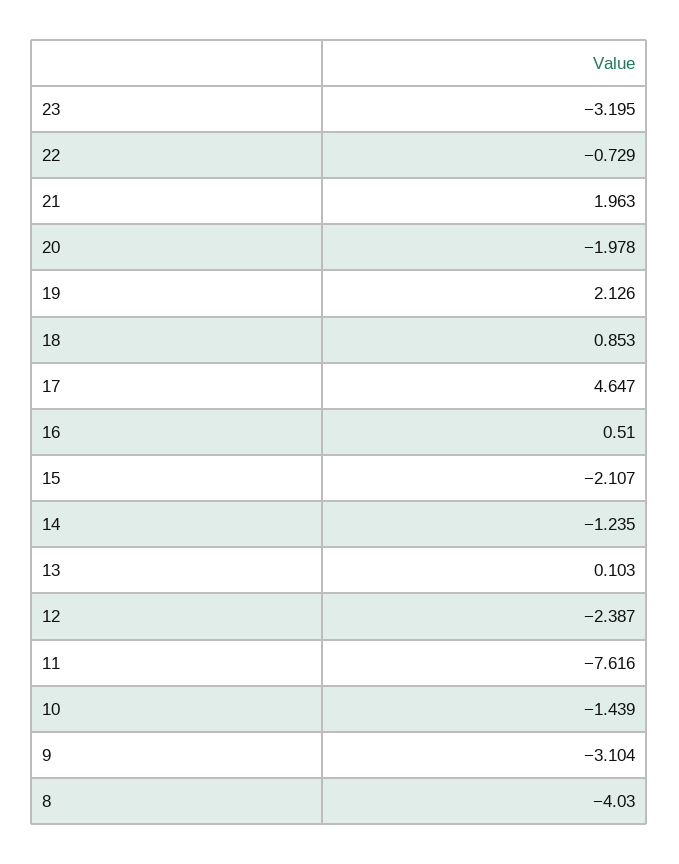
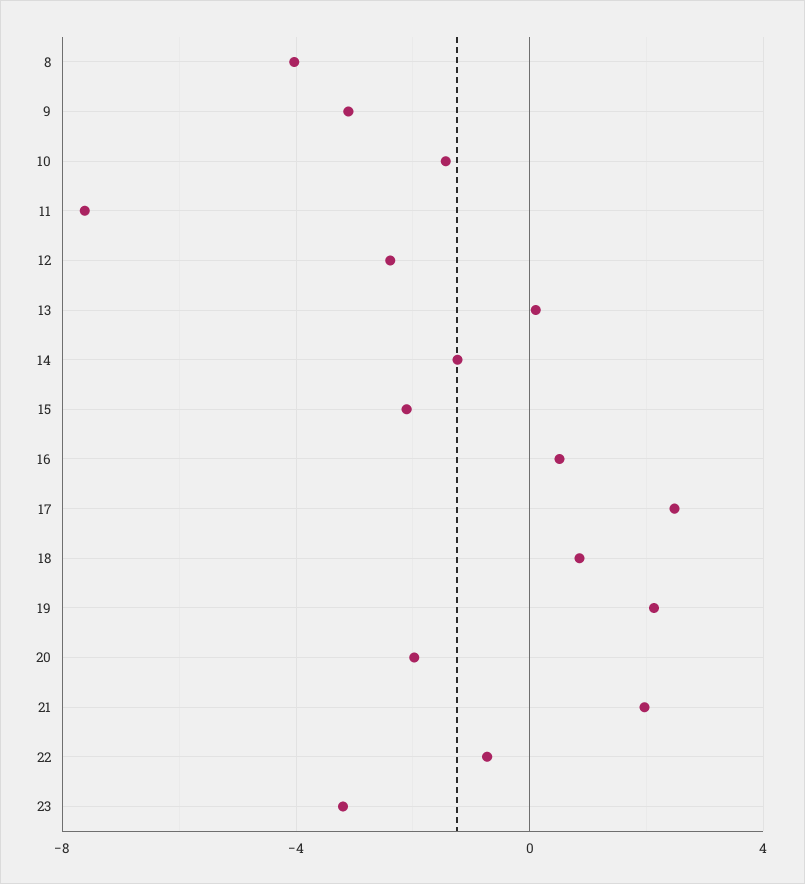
17: 4.647 -> 2.5

